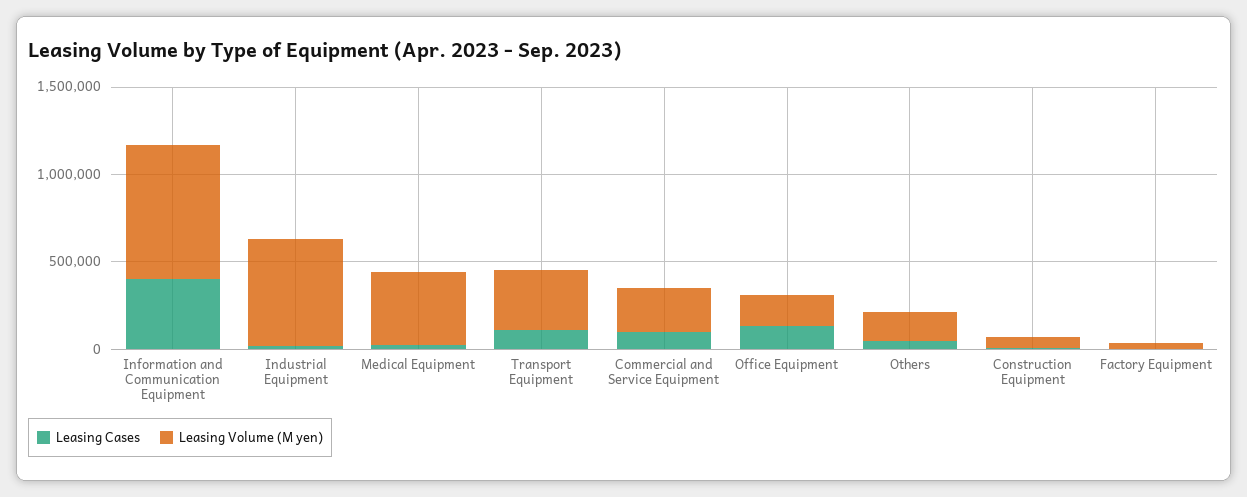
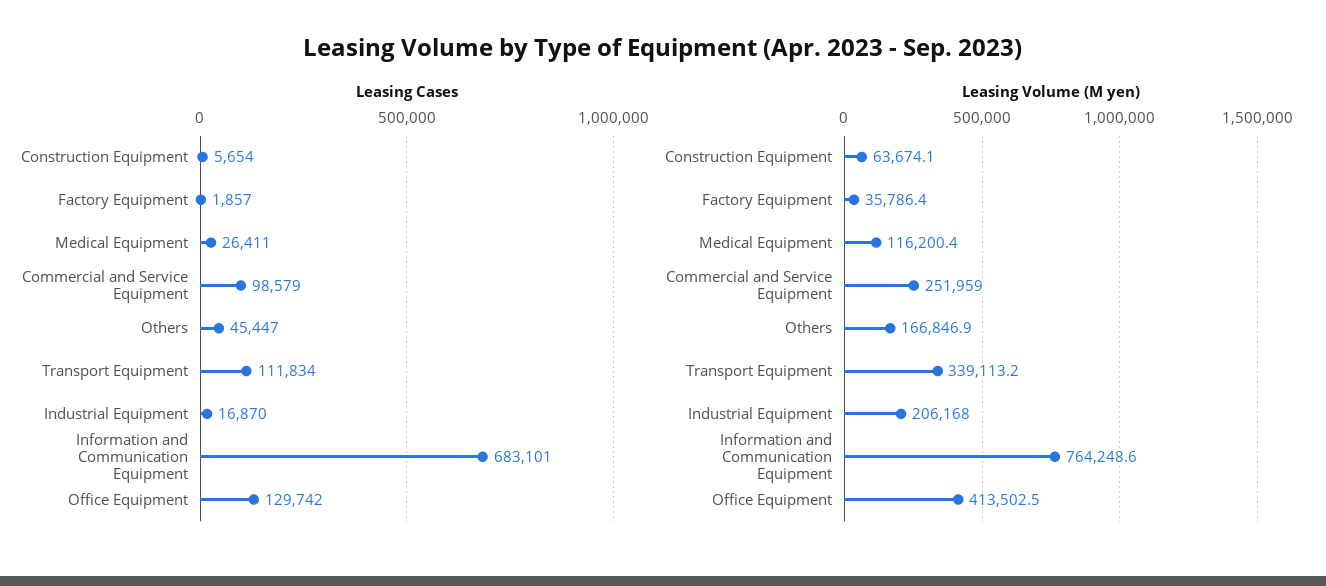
Leasing Cases, Information and Communication Equipment: 400000 -> 683101
Leasing Volume (M yen), Industrial Equipment: 600000 -> 206168
Leasing Volume (M yen), Medical Equipment: 400000 -> 116200.4
Leasing Volume (M yen), Office Equipment: 200000 -> 413502.5

